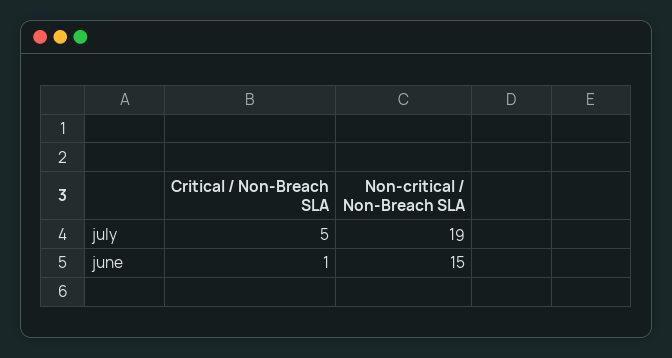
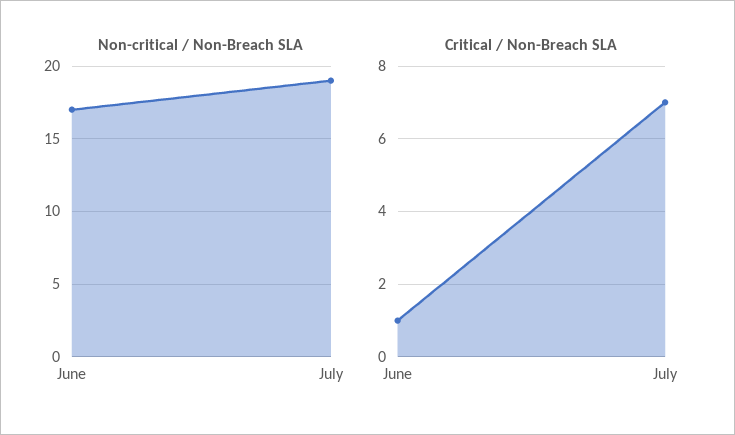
Critical / Non-Breach SLA, july: 5 -> 7
Non-critical / Non-Breach SLA, june: 15 -> 17

